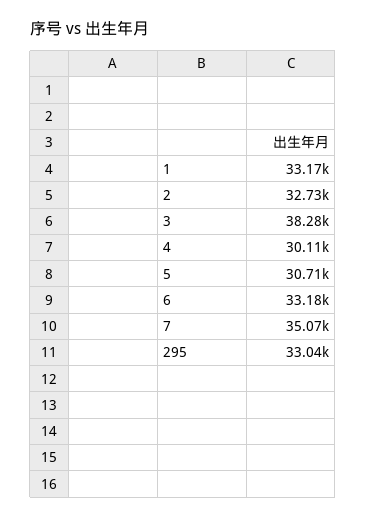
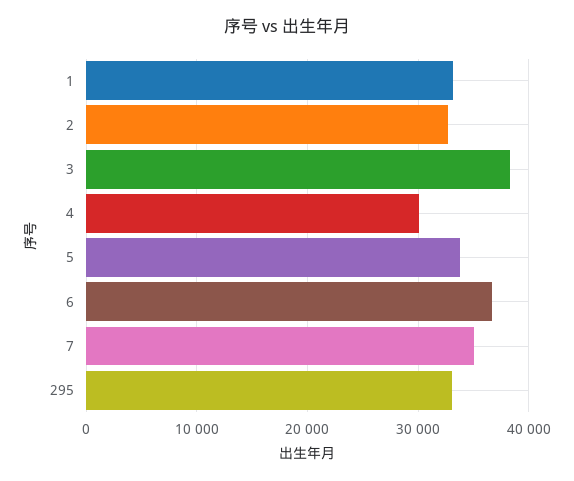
5: 30710 -> 34000
6: 33180 -> 37000

